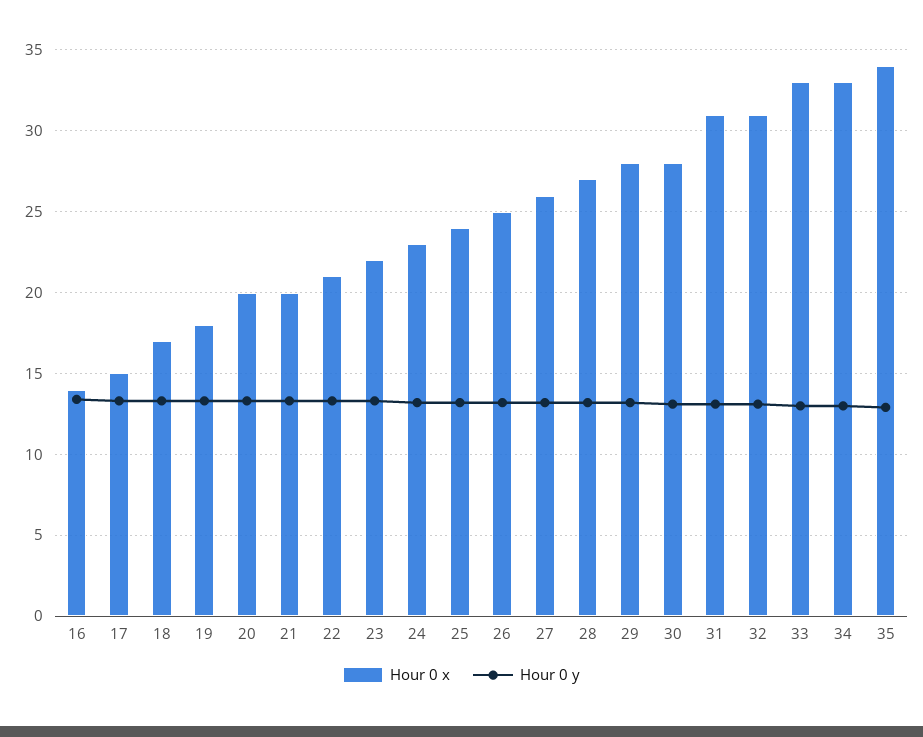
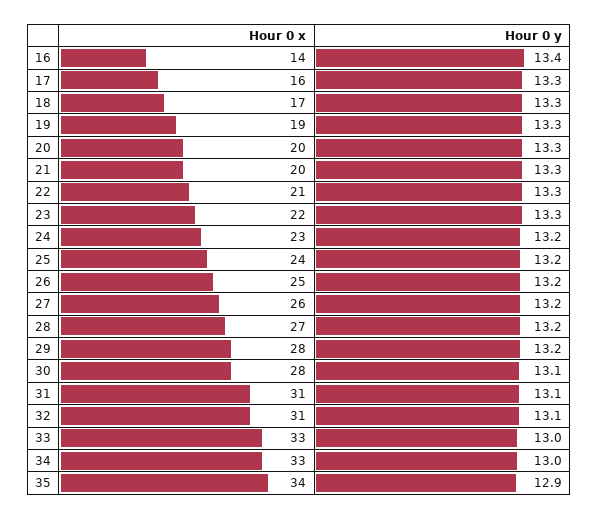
Hour 0 x, 17: 15 -> 16
Hour 0 x, 19: 18 -> 19

